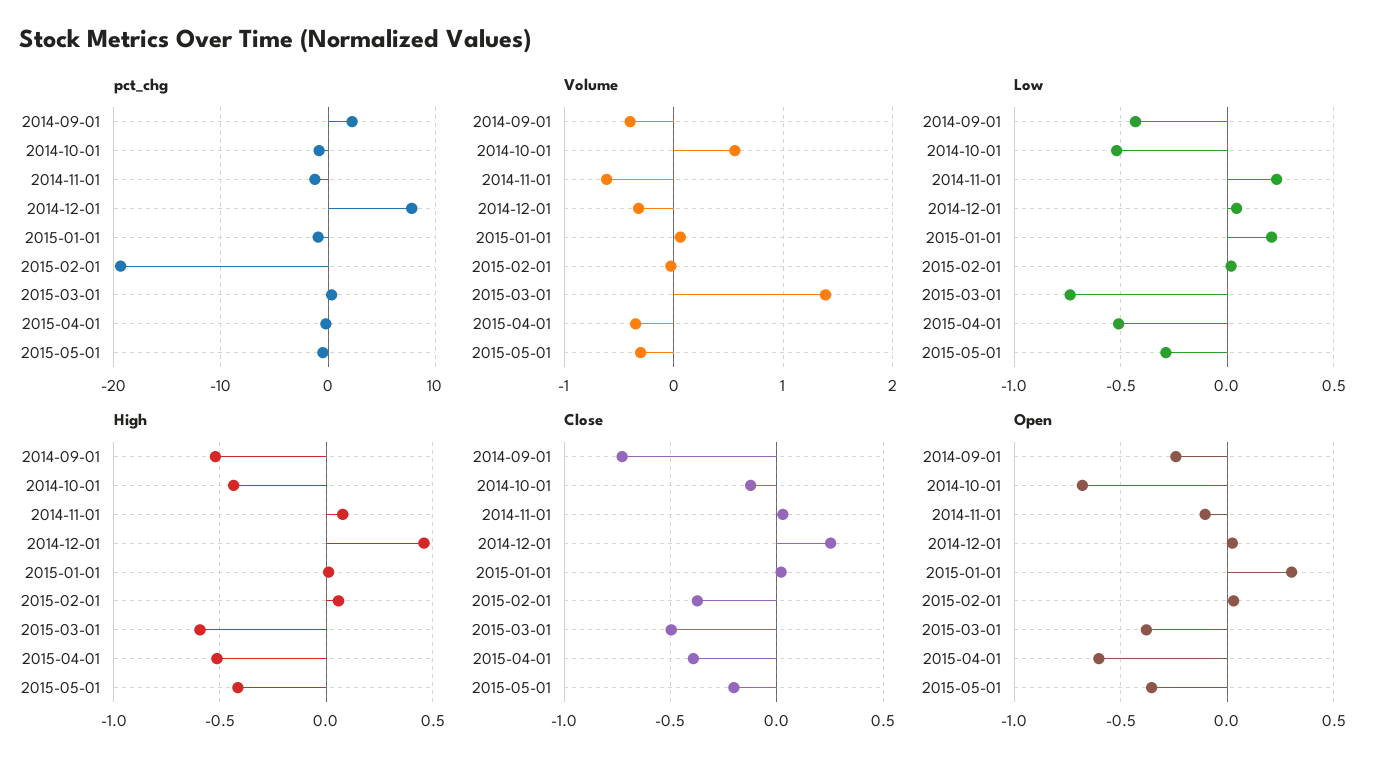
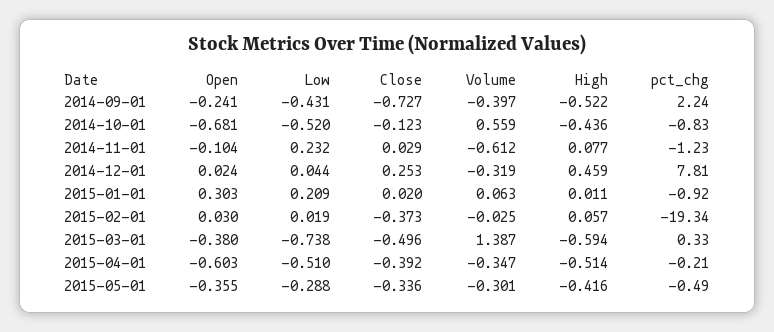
Close, 2015-05-01: -0.2 -> -0.336

